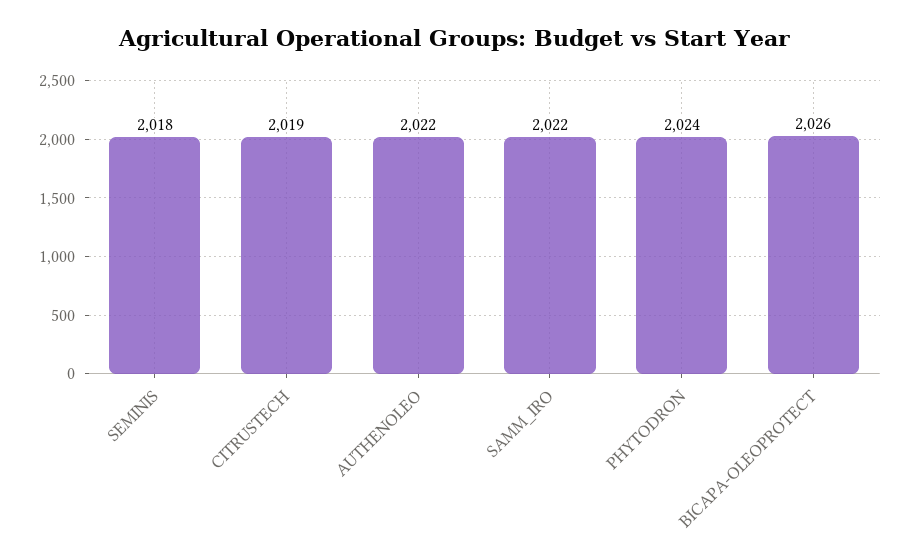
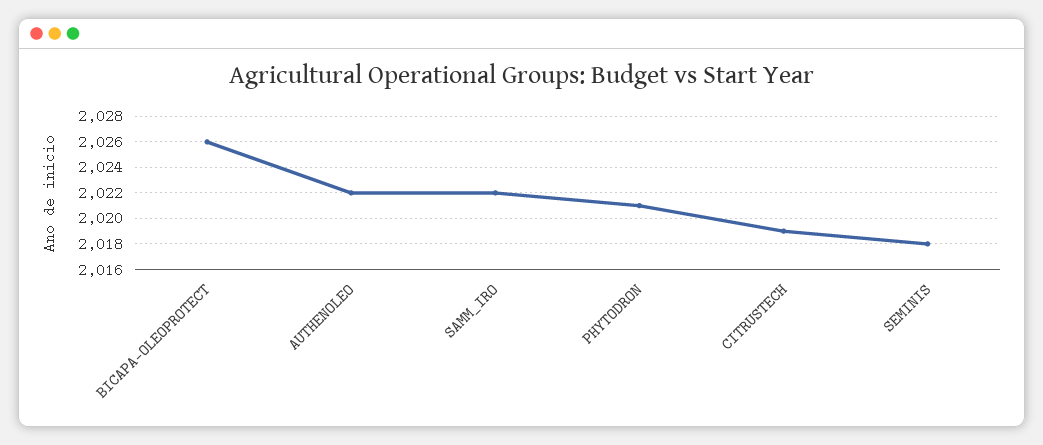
PHYTODRON: 2024 -> 2021

